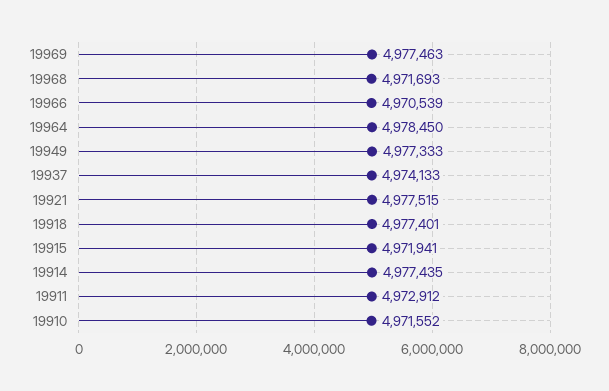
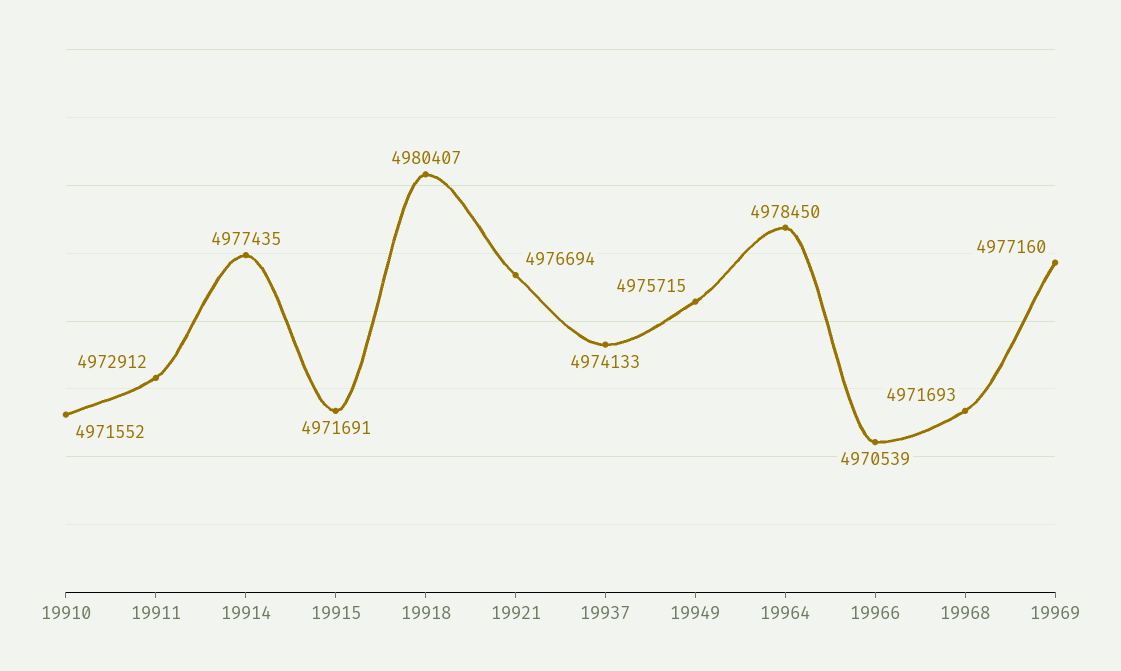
19969: 4977463 -> 4977160
19949: 4977333 -> 4975715
19921: 4977515 -> 4976694
19918: 4977401 -> 4980407
19915: 4971941 -> 4971691

